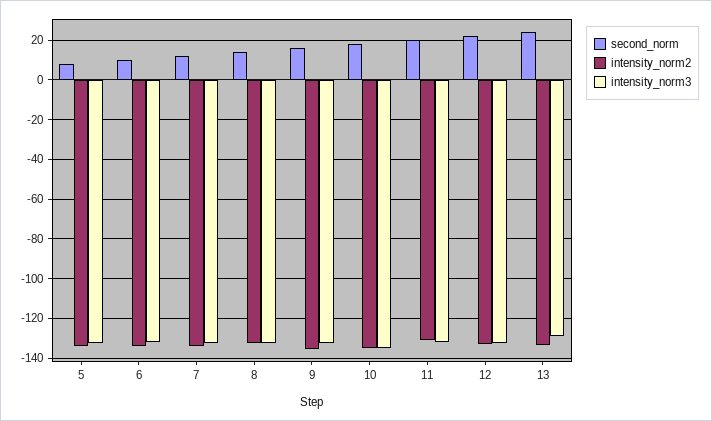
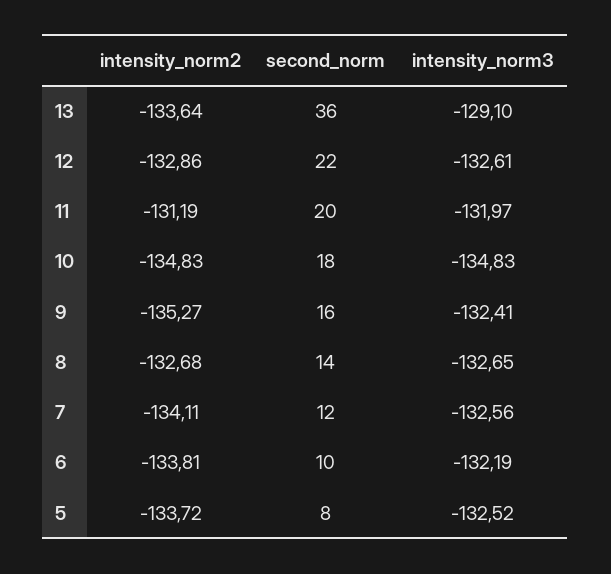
second_norm, 13: 25 -> 36

